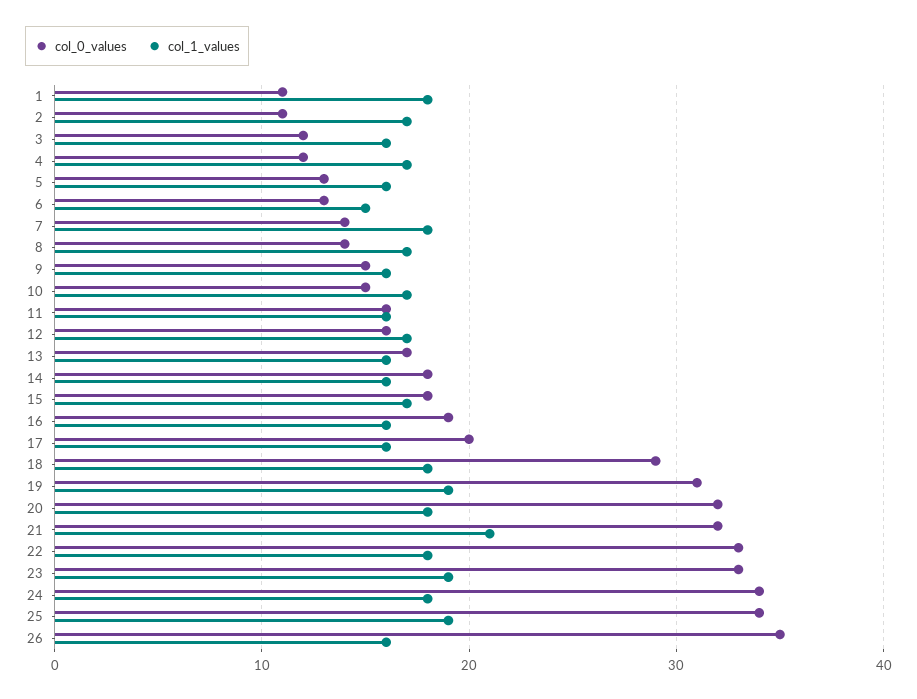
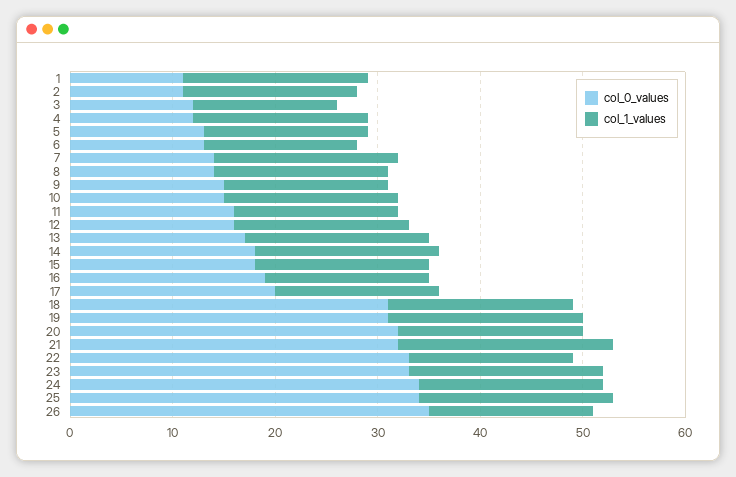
col_1_values, 3: 16 -> 14
col_1_values, 13: 16 -> 18
col_1_values, 14: 16 -> 18
col_0_values, 18: 29 -> 31
col_1_values, 22: 18 -> 16

